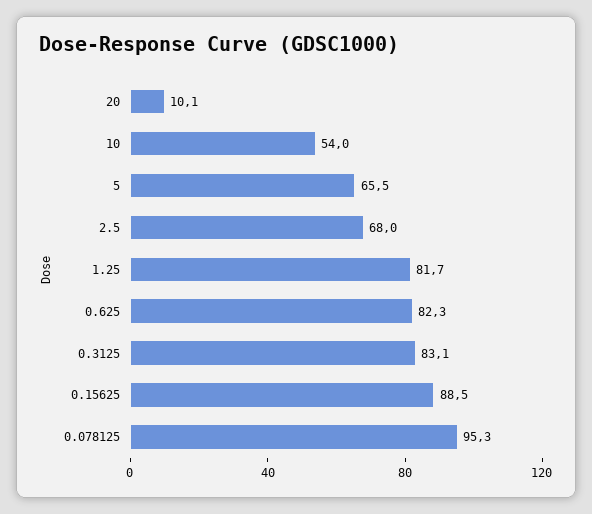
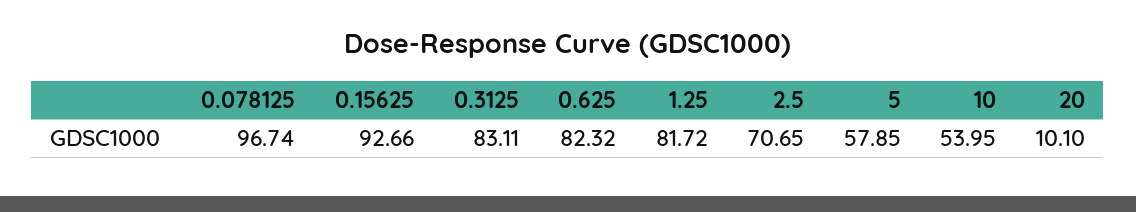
5: 65.5 -> 57.85
2.5: 68 -> 70.65
0.15625: 88.5 -> 92.66
0.078125: 95.3 -> 96.74

